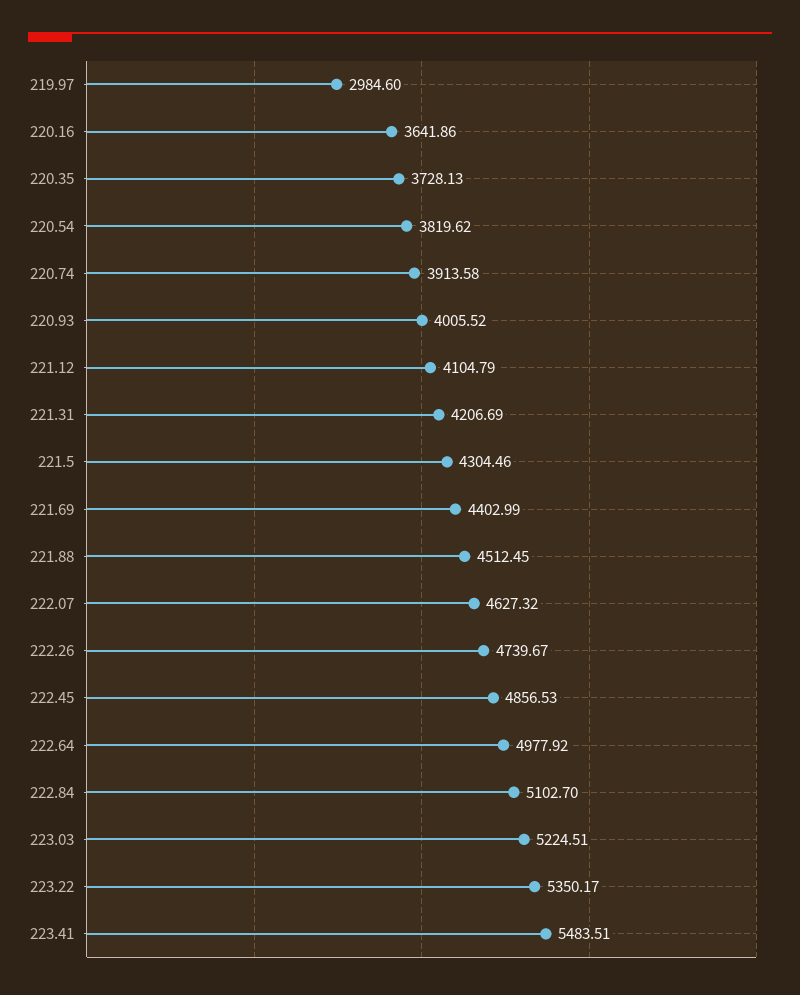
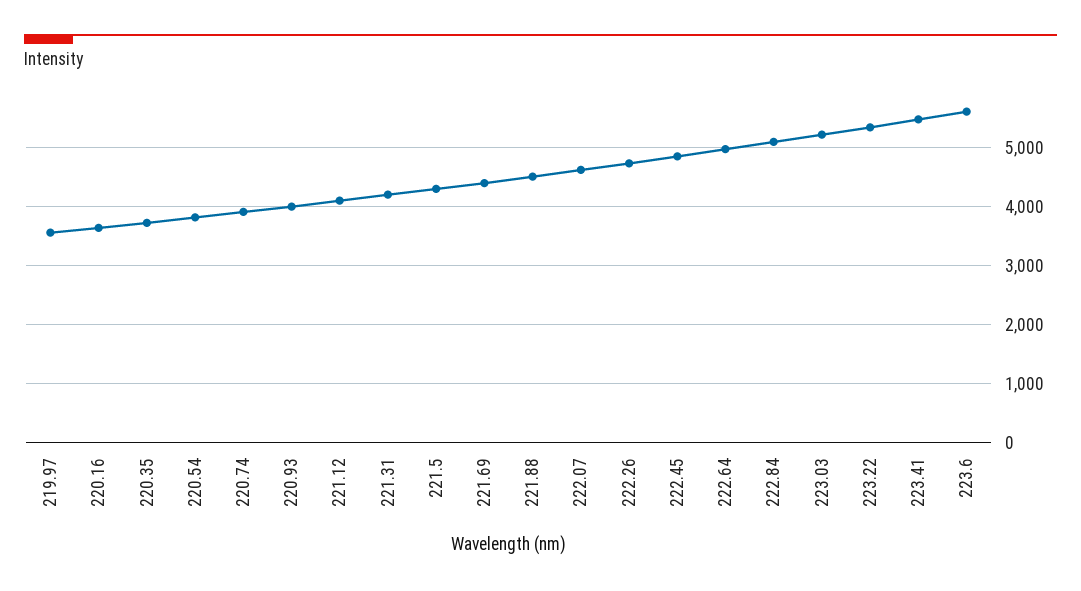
219.97: 2984.6 -> 3600
223.6: none -> 5600

